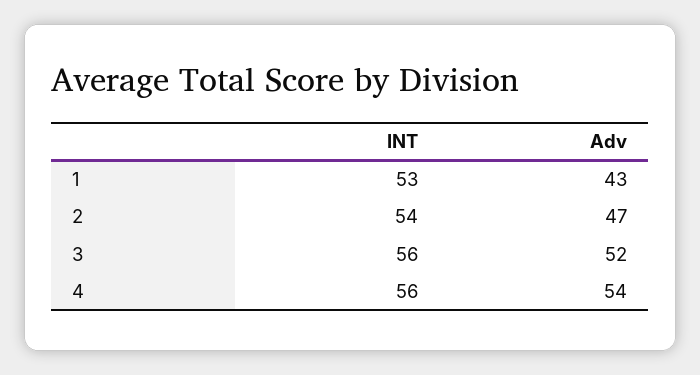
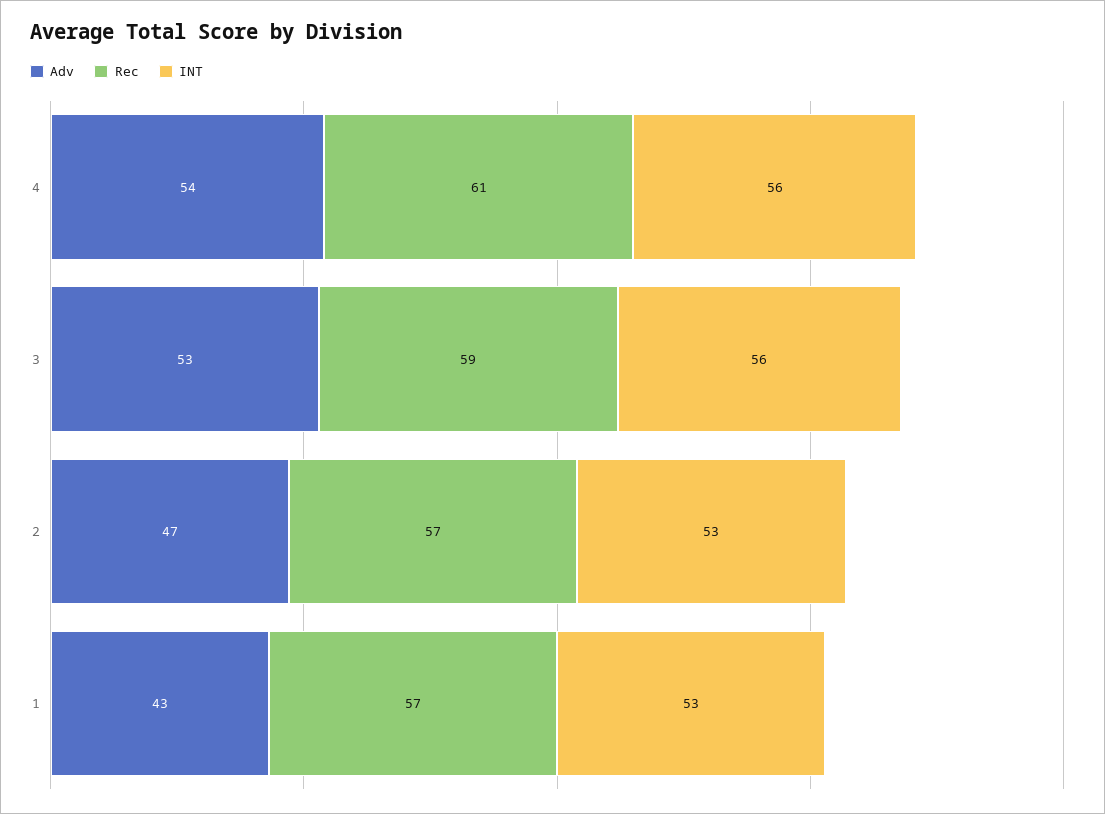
INT, 2: 54 -> 53
Adv, 3: 52 -> 53
Rec, 4: none -> 61
Rec, 3: none -> 59
Rec, 2: none -> 57
Rec, 1: none -> 57

